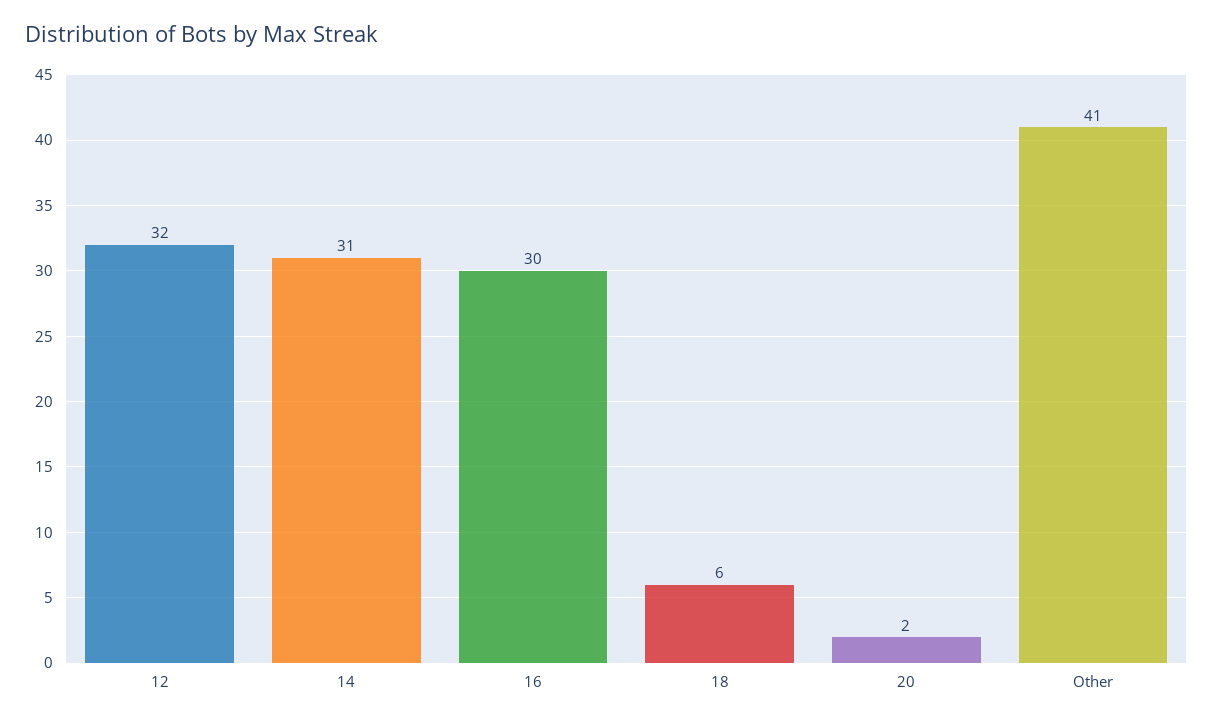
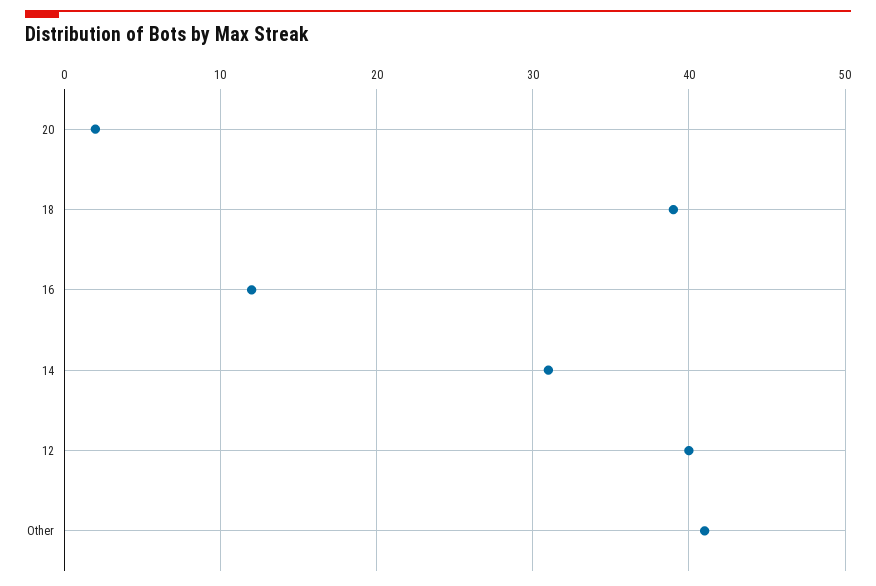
12: 32 -> 40
16: 30 -> 12
18: 6 -> 39

